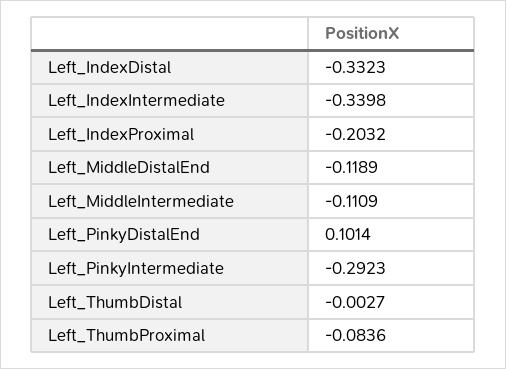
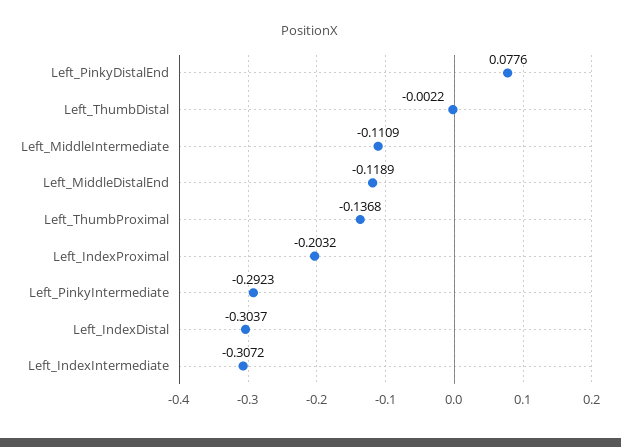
Left_IndexDistal: -0.3323 -> -0.3037
Left_IndexIntermediate: -0.3398 -> -0.3072
Left_PinkyDistalEnd: 0.1014 -> 0.0776
Left_ThumbDistal: -0.0027 -> -0.0022
Left_ThumbProximal: -0.0836 -> -0.1368

